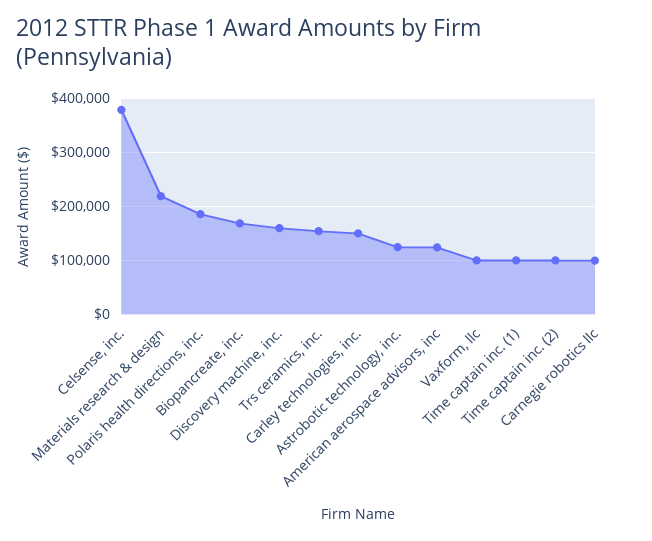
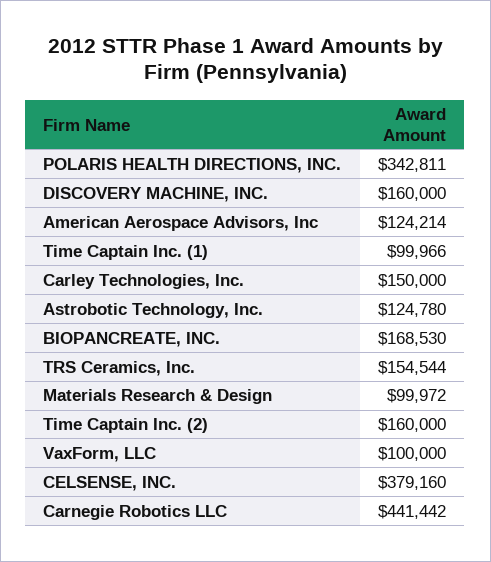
Materials research & design: 220000 -> 99972
Polaris health directions, inc.: 180000 -> 342811
Time captain inc. (2): 100000 -> 160000
Carnegie robotics llc: 100000 -> 441442

